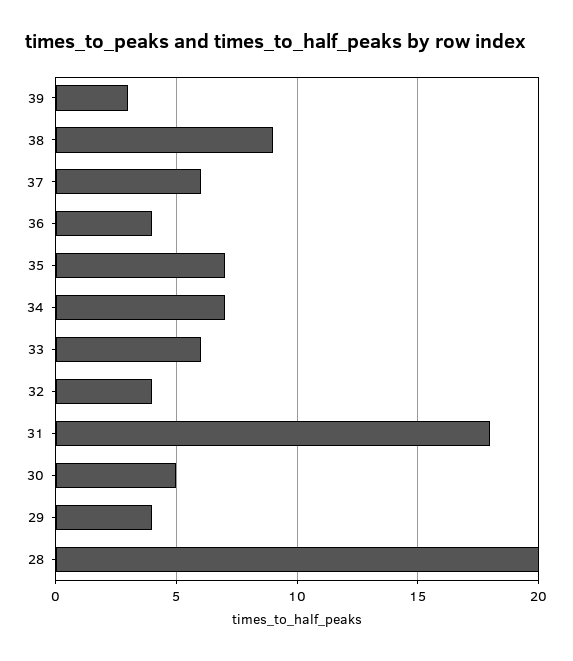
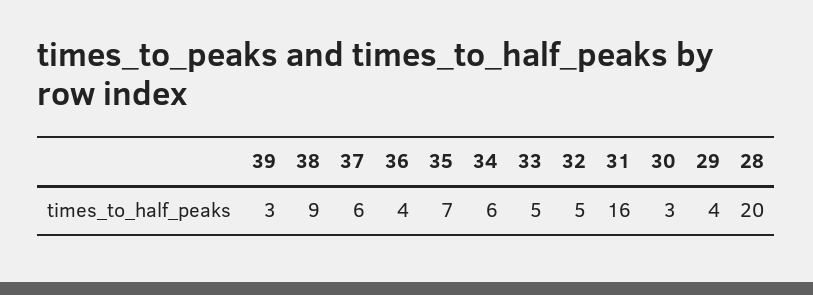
34: 7 -> 6
33: 6 -> 5
32: 4 -> 5
31: 18 -> 16
30: 5 -> 3

